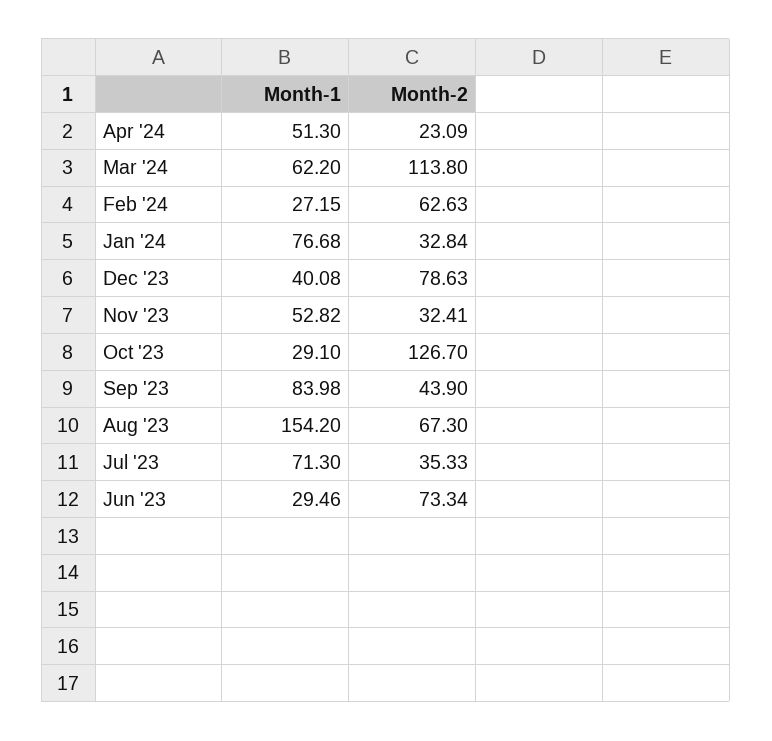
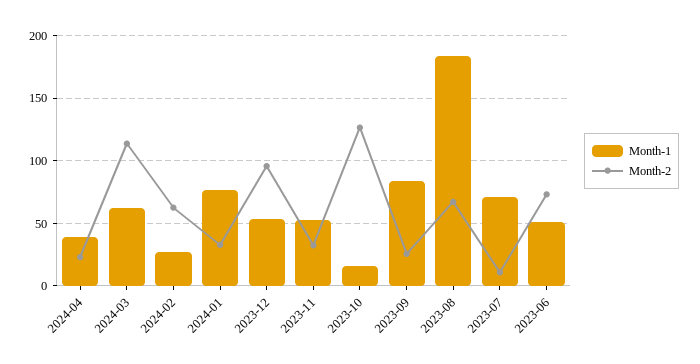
Month-1, Apr '24: 51.3 -> 40
Month-1, Dec '23: 40.08 -> 55
Month-2, Dec '23: 78.63 -> 95
Month-1, Oct '23: 29.1 -> 15
Month-2, Sep '23: 43.9 -> 25
Month-1, Aug '23: 154.2 -> 185
Month-2, Jul '23: 35.33 -> 10
Month-1, Jun '23: 29.46 -> 50

